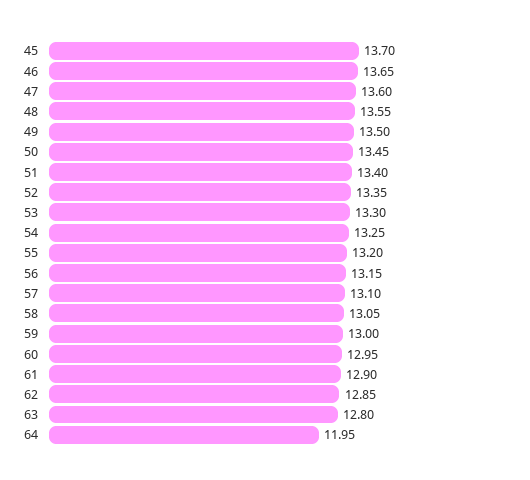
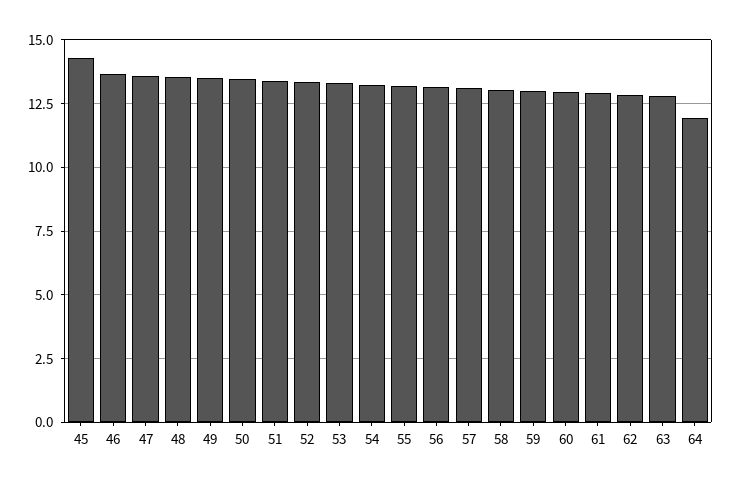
45: 13.7 -> 14.25

